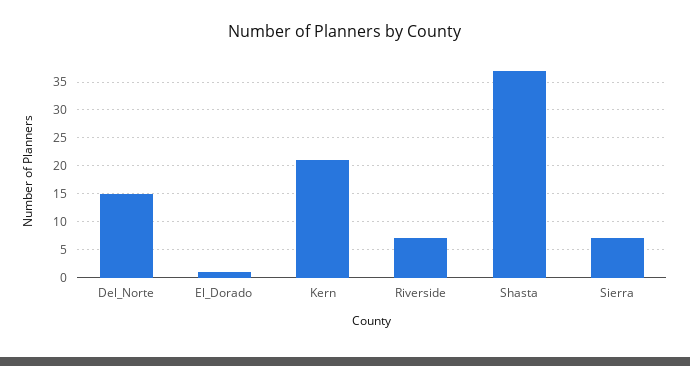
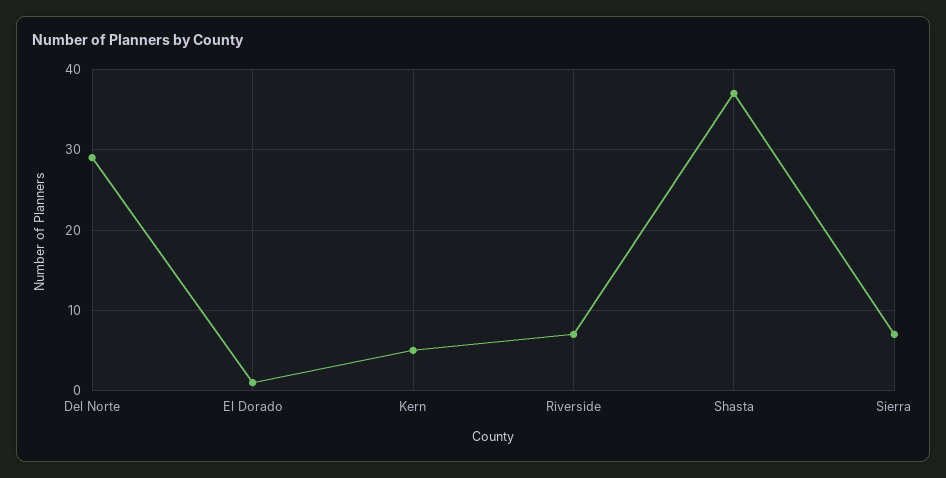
Del_Norte: 15 -> 29
Kern: 20 -> 5

